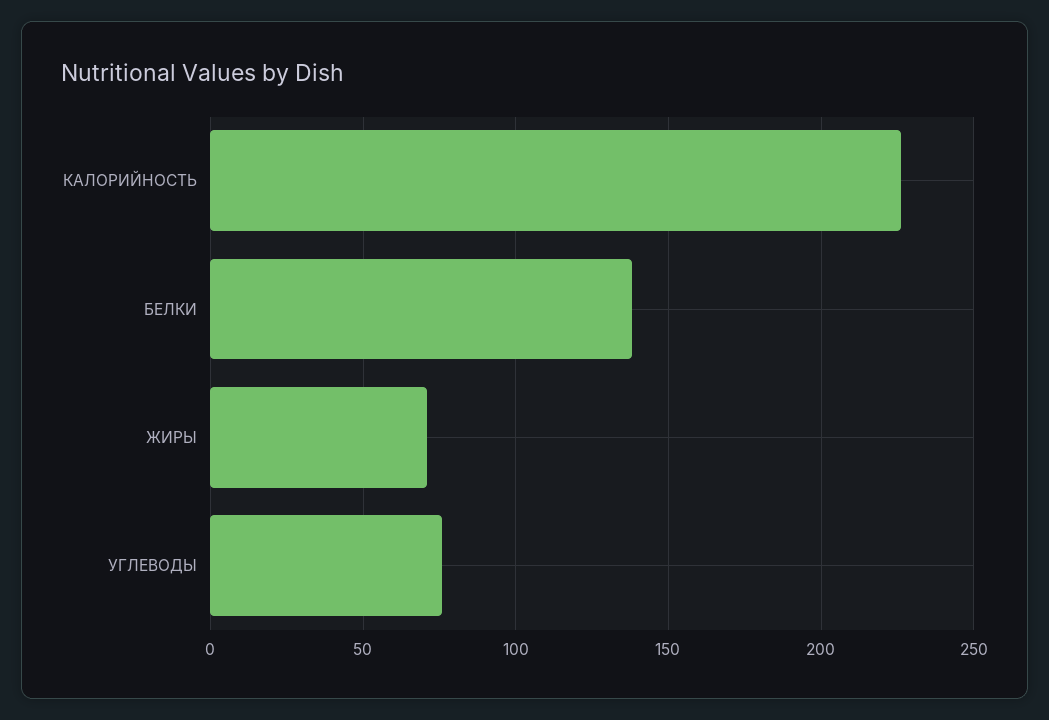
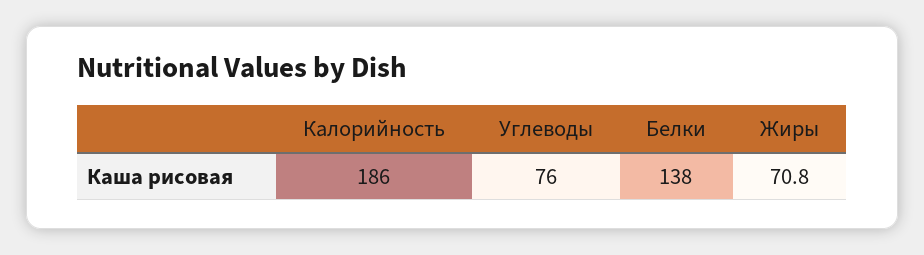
КАЛОРИЙНОСТЬ: 225 -> 186

